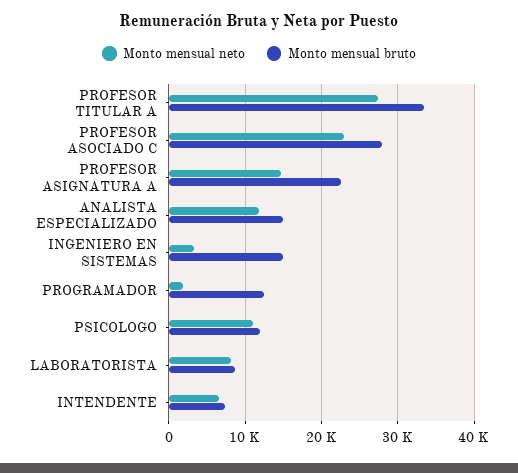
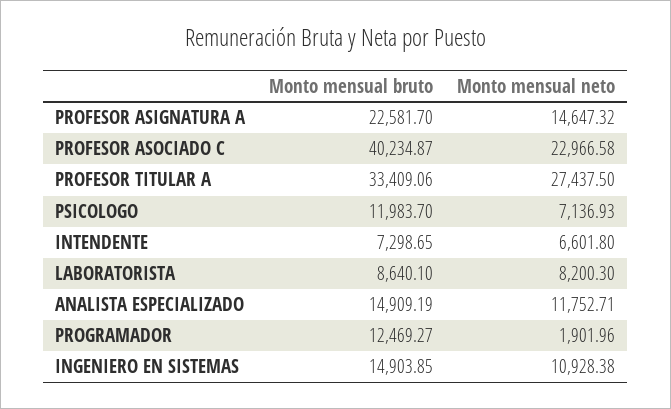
Monto mensual bruto, PROFESOR ASOCIADO C: 28000 -> 40234.87
Monto mensual neto, INGENIERO EN SISTEMAS: 3000 -> 10928.38
Monto mensual neto, PSICOLOGO: 11000 -> 7136.93

